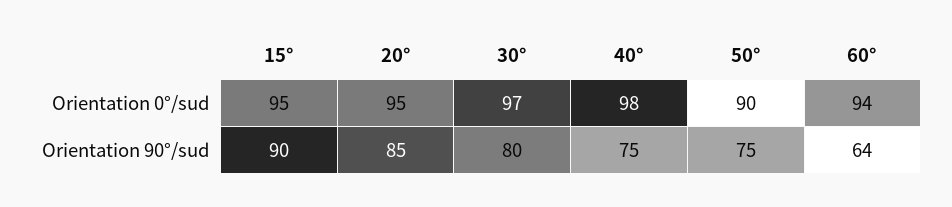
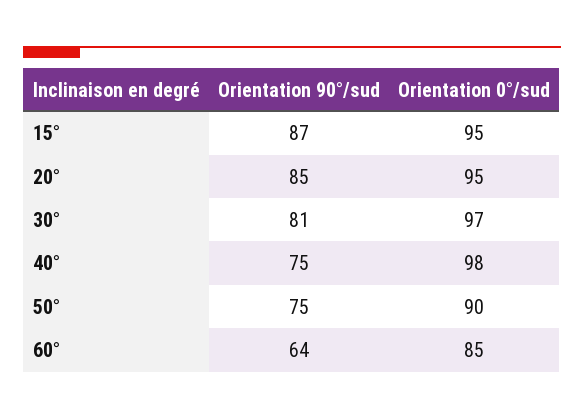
60°, Orientation 0°/sud: 94 -> 85
15°, Orientation 90°/sud: 90 -> 87
30°, Orientation 90°/sud: 80 -> 81

